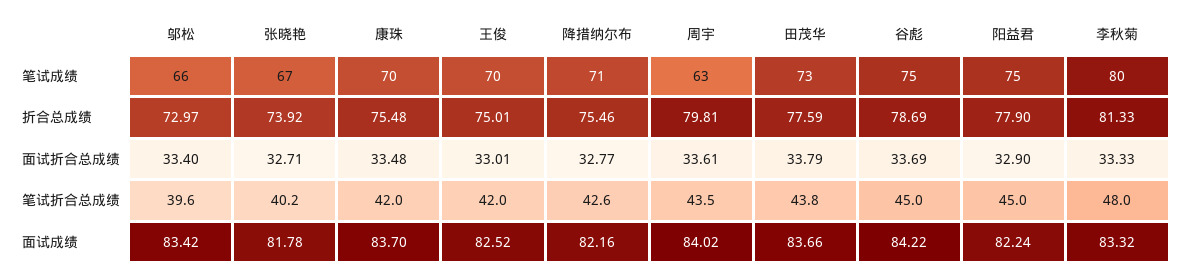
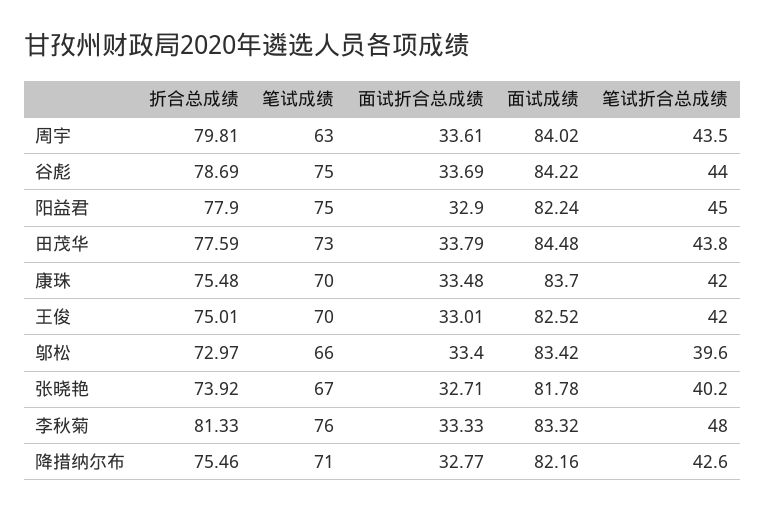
李秋菊, 笔试成绩: 80 -> 76
谷彪, 笔试折合总成绩: 45 -> 44
田茂华, 面试成绩: 83.66 -> 84.48

